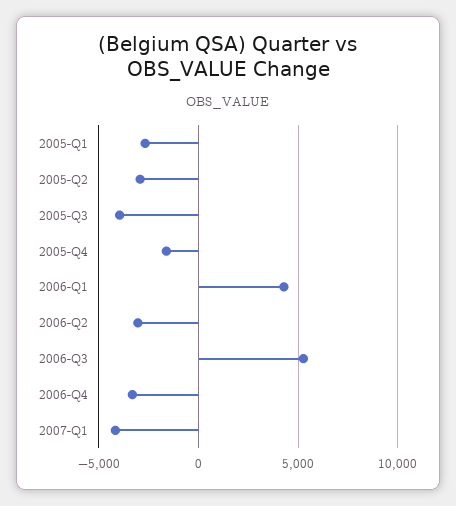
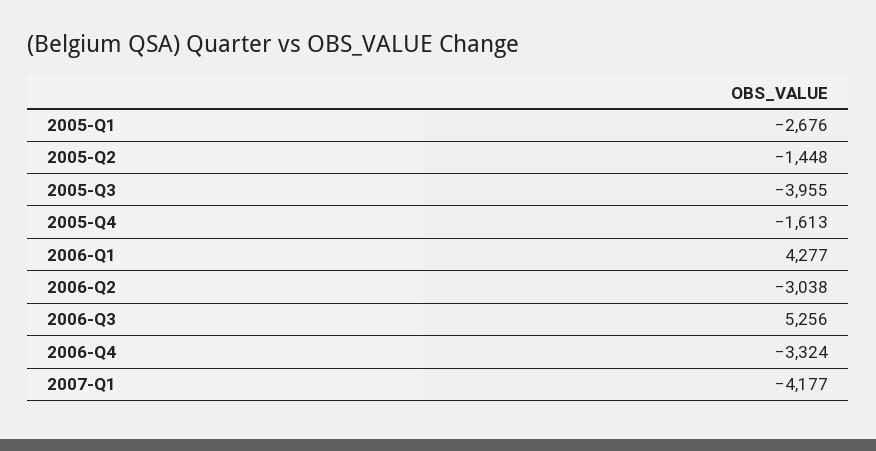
2005-Q2: -3000 -> -1448

